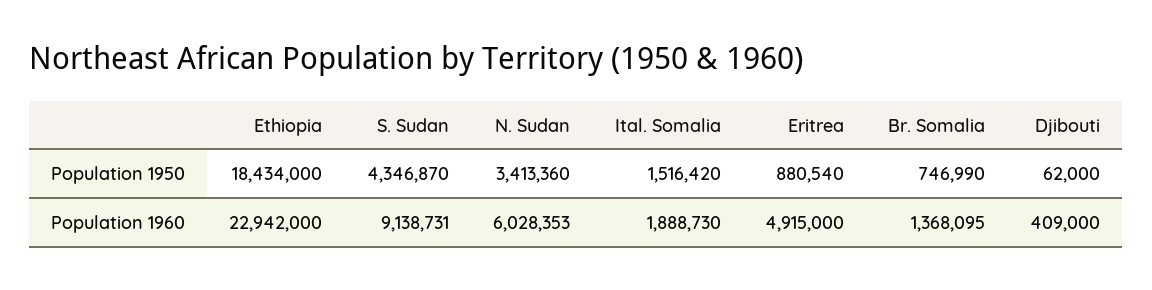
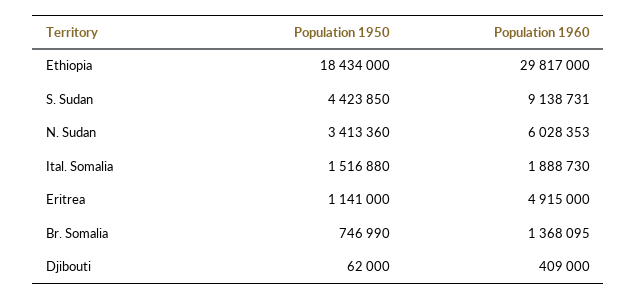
S. Sudan, Population 1950: 4346870 -> 4423850
Ital. Somalia, Population 1950: 1516420 -> 1516880
Eritrea, Population 1950: 880540 -> 1141000
Ethiopia, Population 1960: 22942000 -> 29817000

